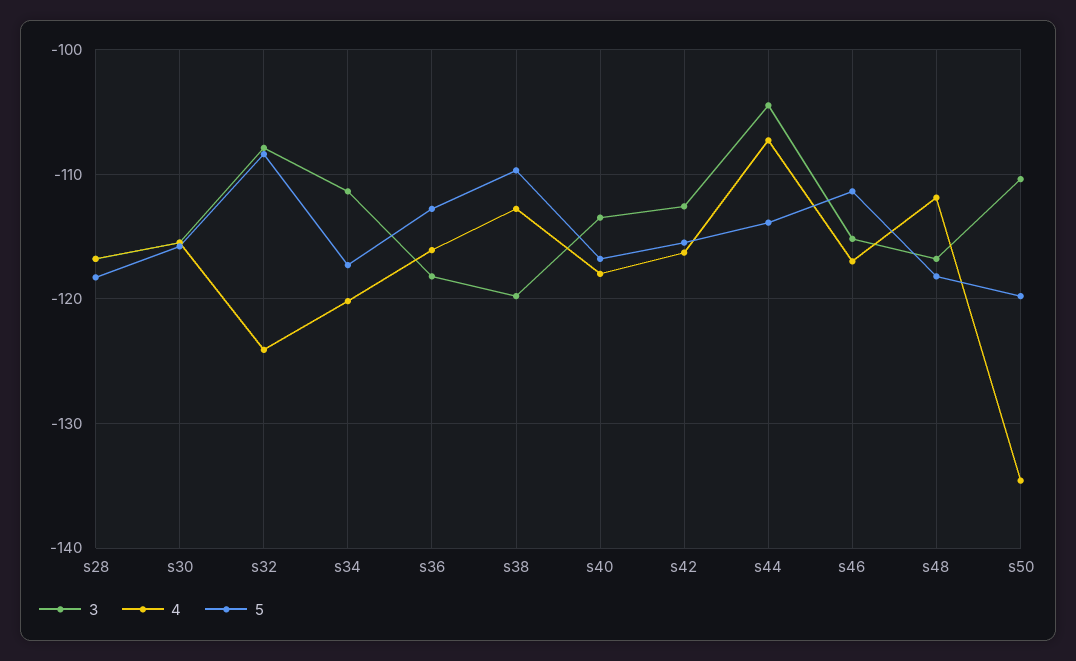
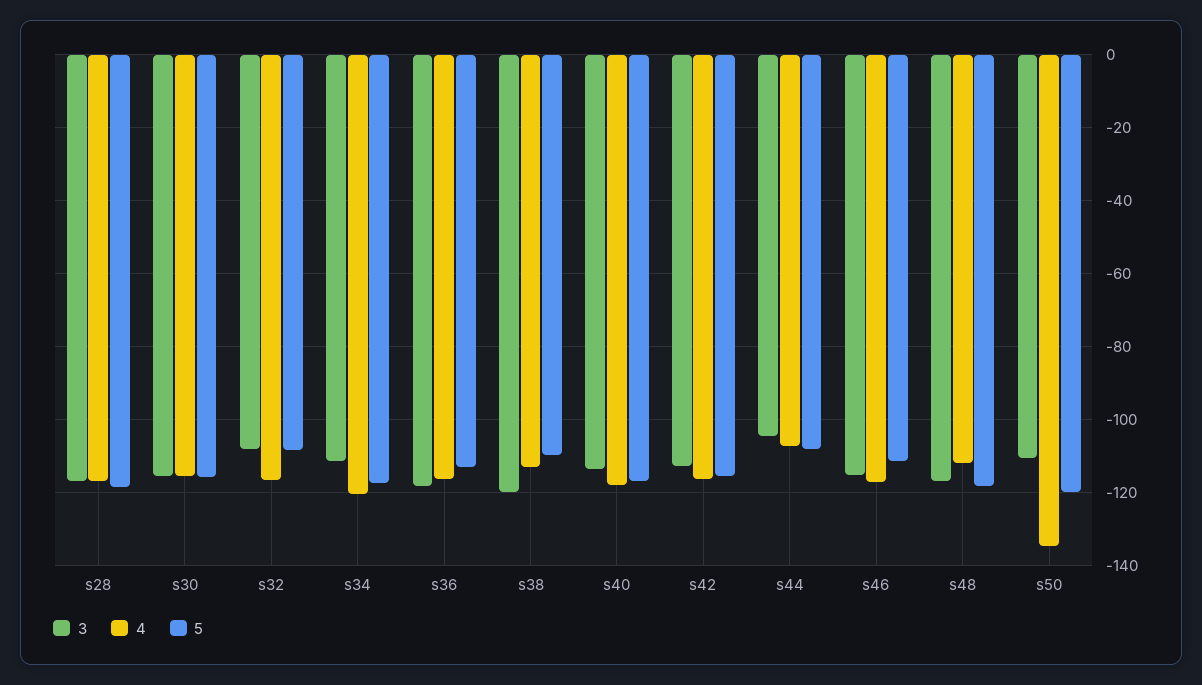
4, s32: -124 -> -116
5, s44: -114 -> -108

